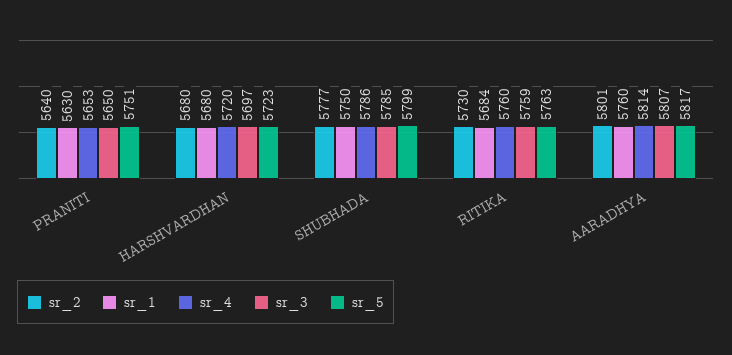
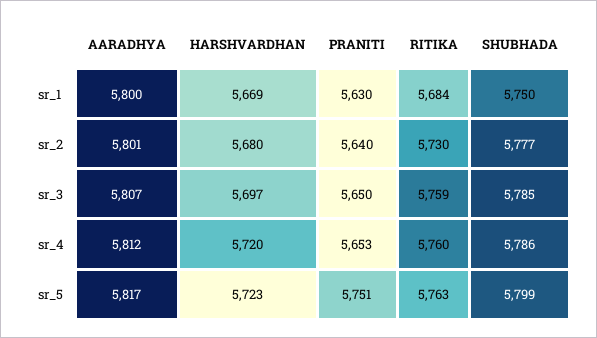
sr_1, HARSHVARDHAN: 5680 -> 5669
sr_1, AARADHYA: 5760 -> 5800
sr_4, AARADHYA: 5814 -> 5812

